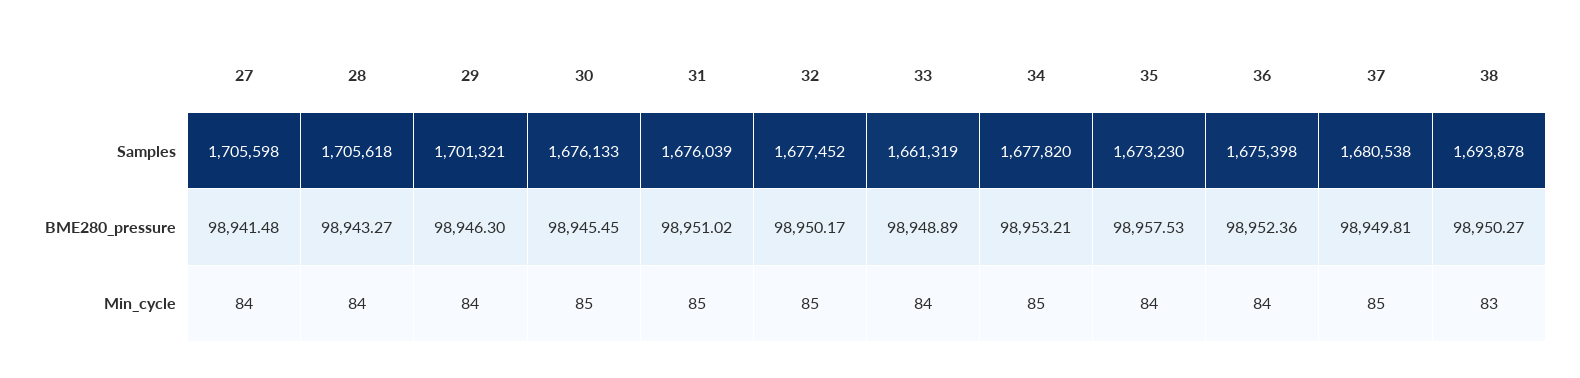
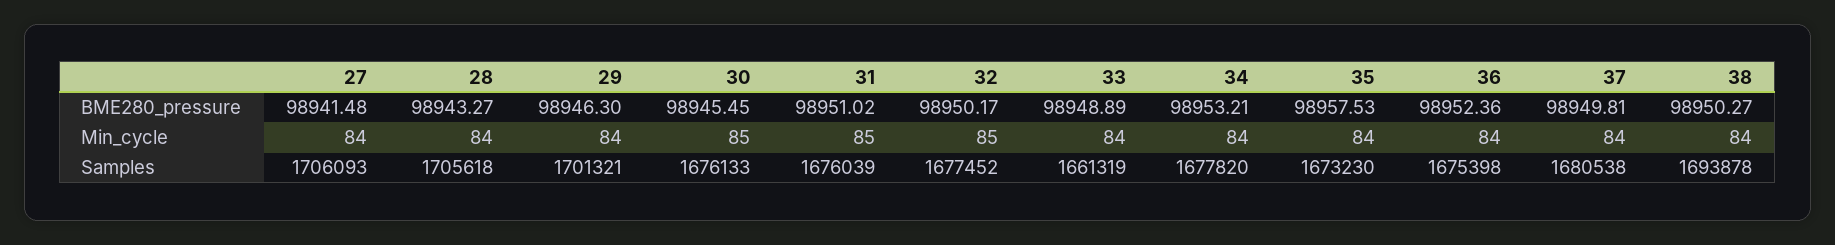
27, Samples: 1705598 -> 1706093
34, Min_cycle: 85 -> 84
37, Min_cycle: 85 -> 84
38, Min_cycle: 83 -> 84

